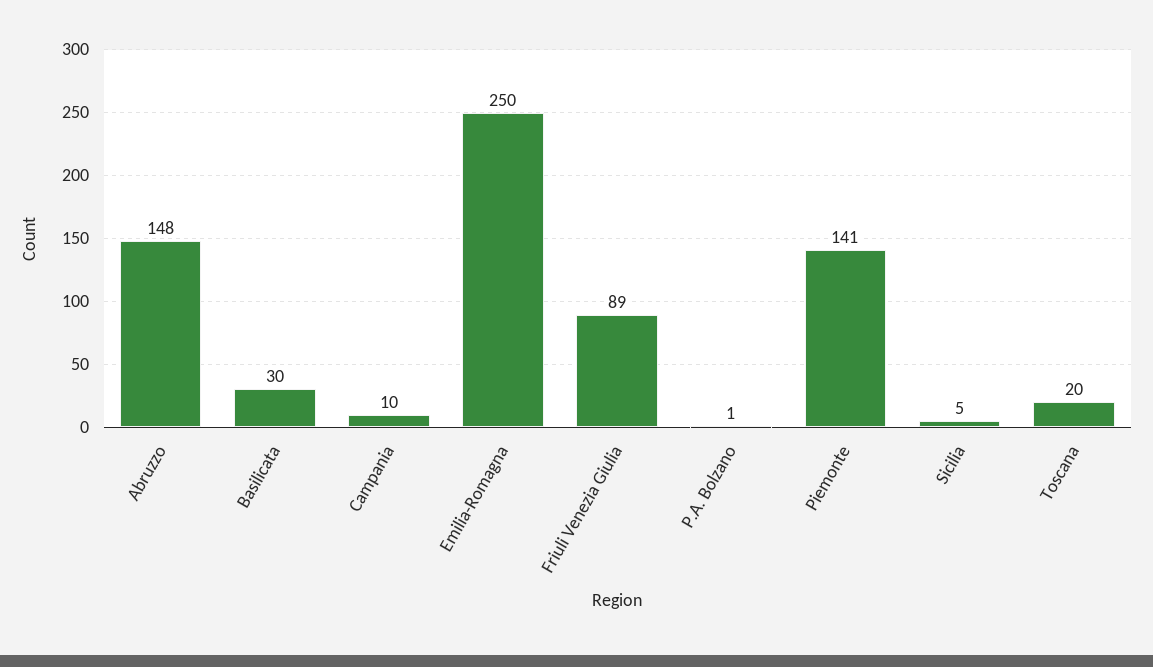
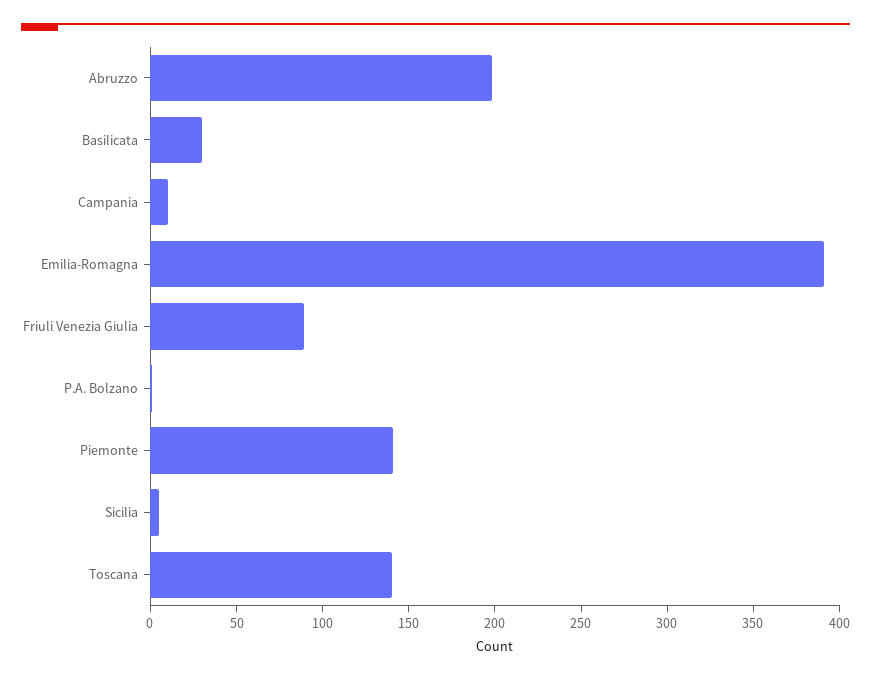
Abruzzo: 148 -> 200
Emilia-Romagna: 250 -> 390
Toscana: 20 -> 140

